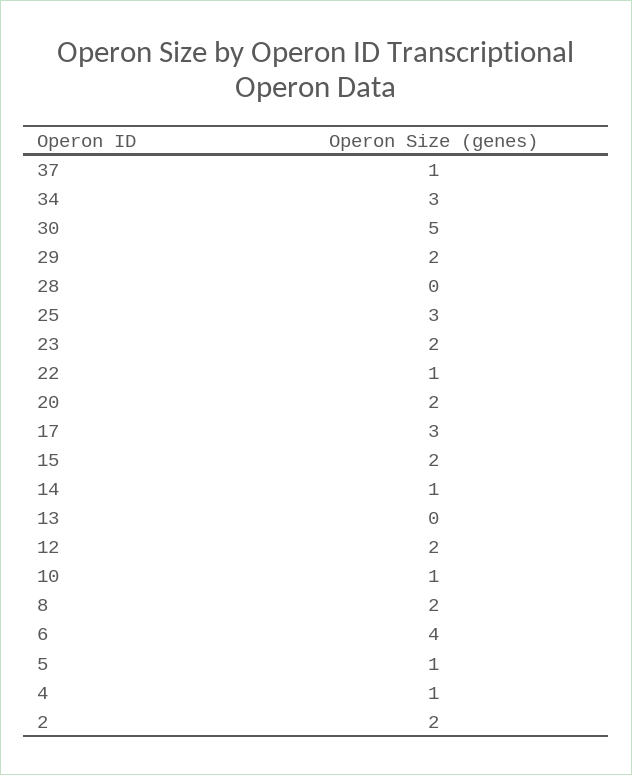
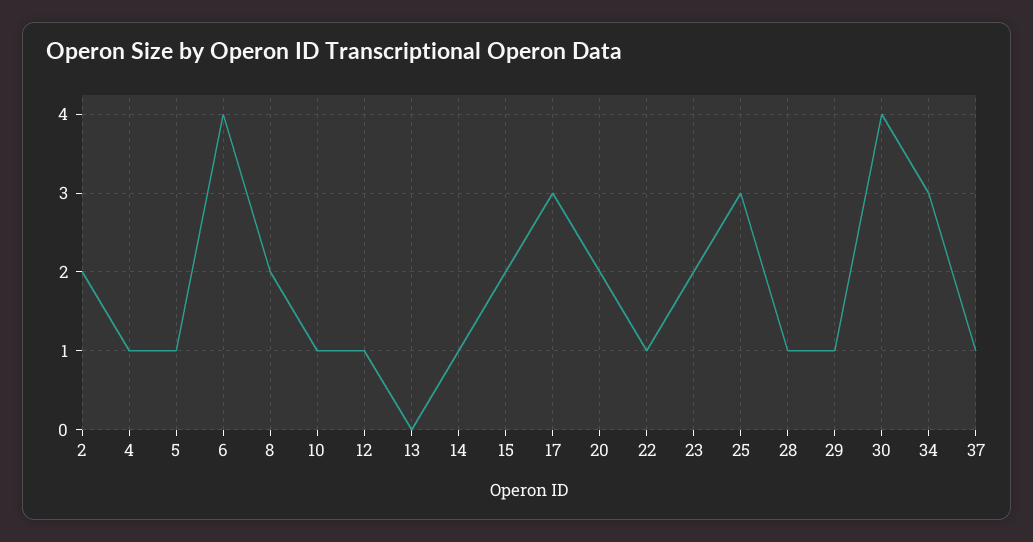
30: 5 -> 4
29: 2 -> 1
28: 0 -> 1
12: 2 -> 1

